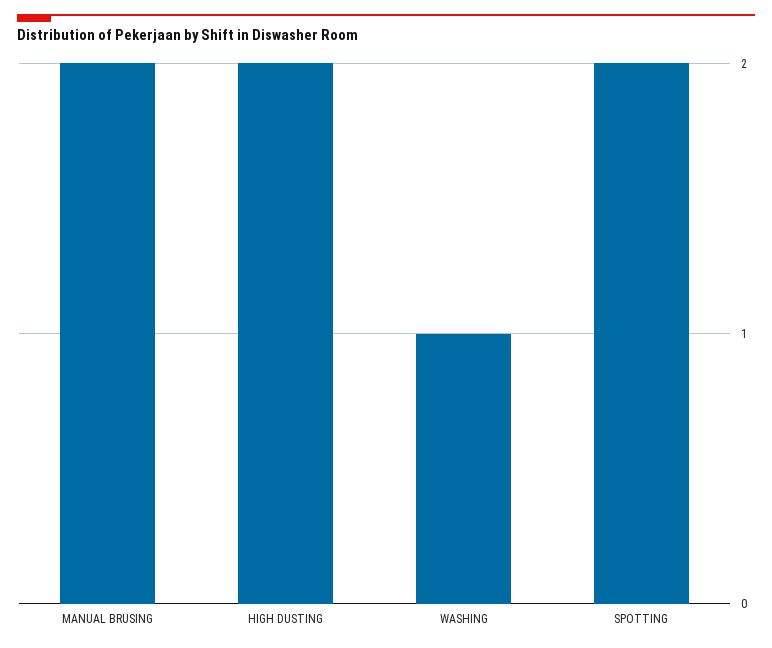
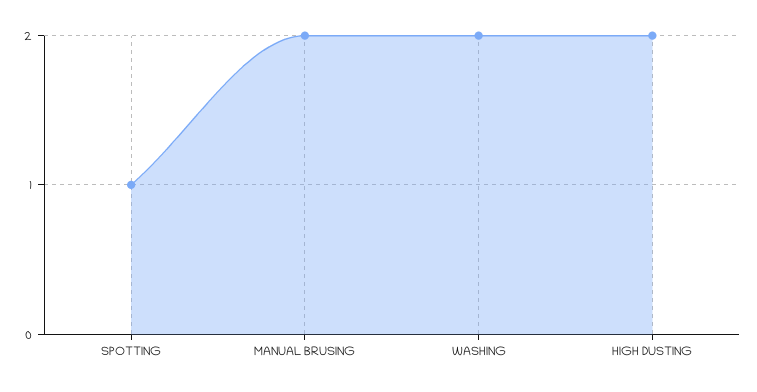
WASHING: 1 -> 2
SPOTTING: 2 -> 1

